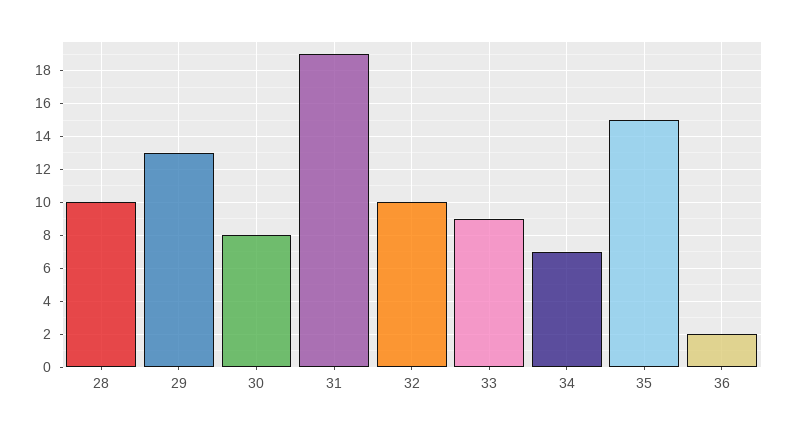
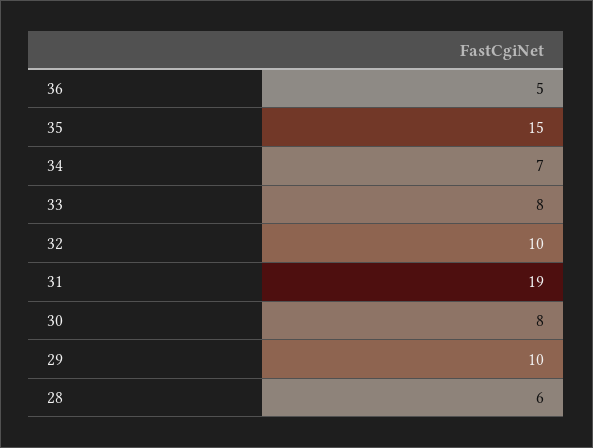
28: 10 -> 6
29: 13 -> 10
33: 9 -> 8
36: 2 -> 5

